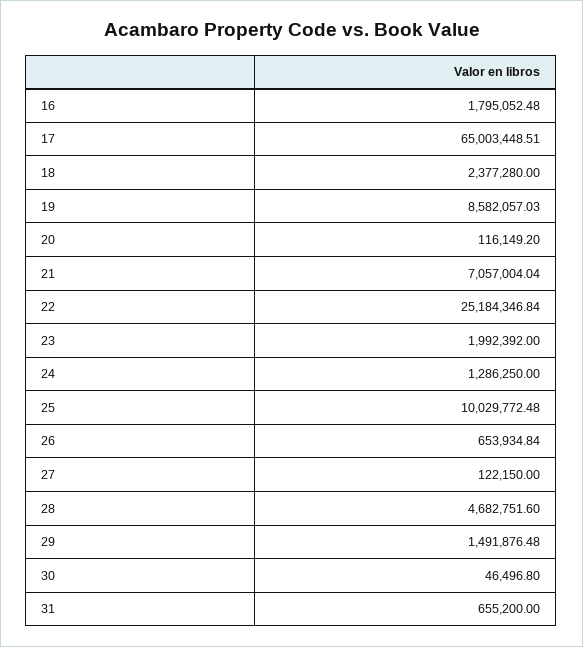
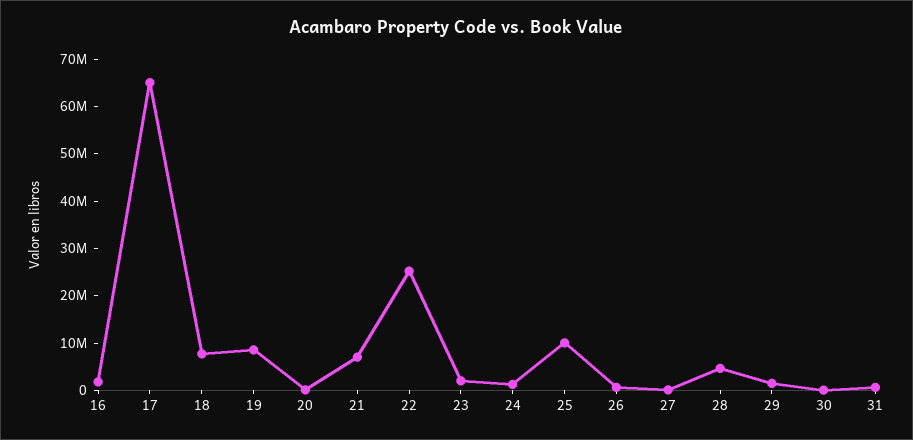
18: 2377280 -> 8000000

